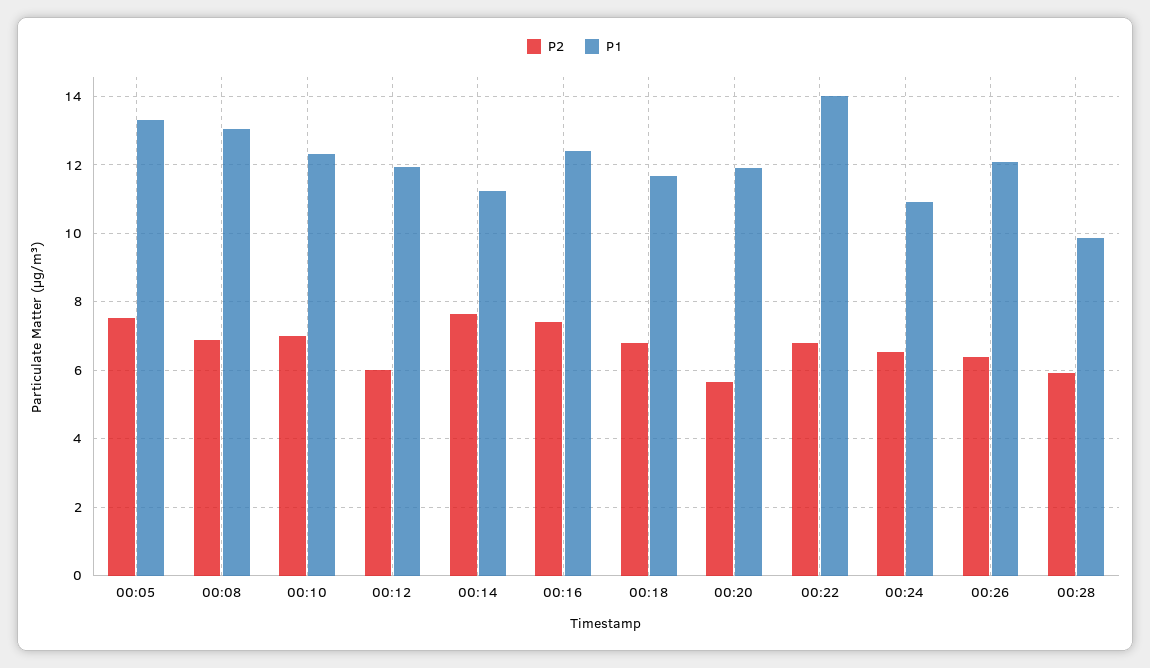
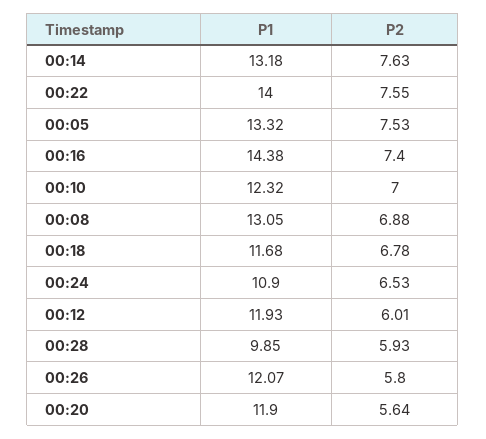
P1, 00:14: 11.2 -> 13.18
P1, 00:16: 12.4 -> 14.38
P2, 00:22: 6.8 -> 7.55
P2, 00:26: 6.4 -> 5.8

